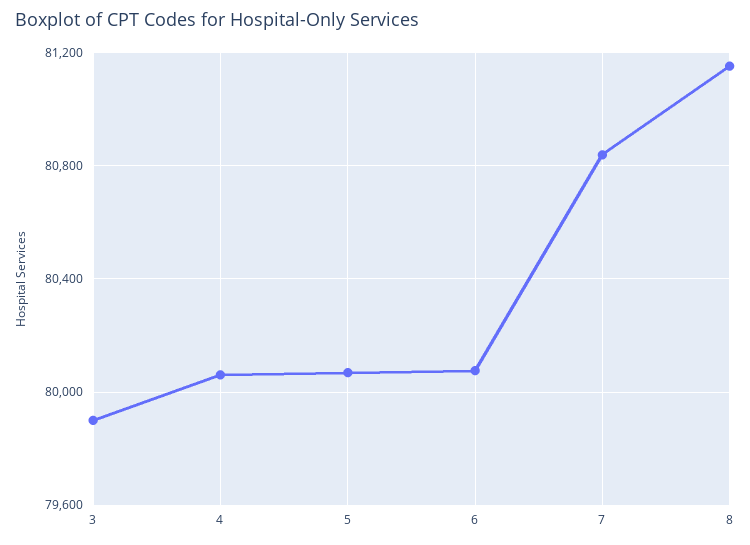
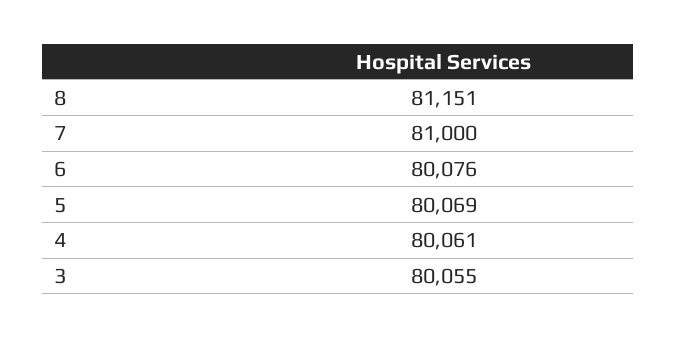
3: 79900 -> 80055
7: 80850 -> 81000

